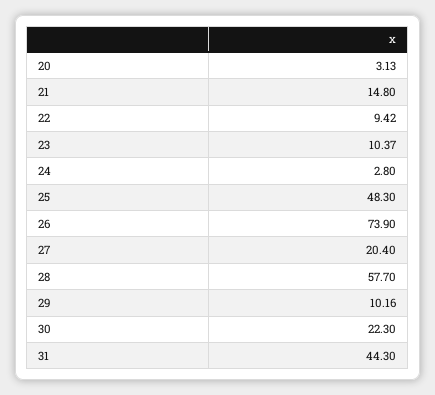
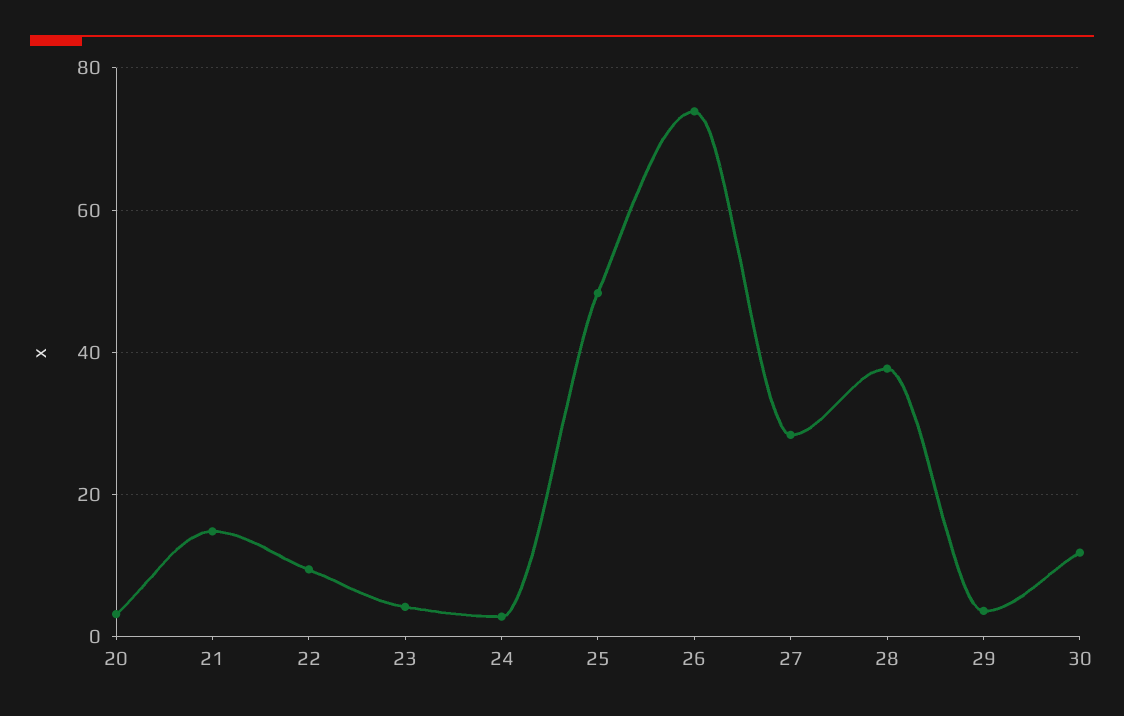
23: 10.37 -> 4
27: 20.4 -> 28
28: 57.7 -> 38
29: 10.16 -> 4
30: 22.3 -> 12
31: 44.3 -> none

